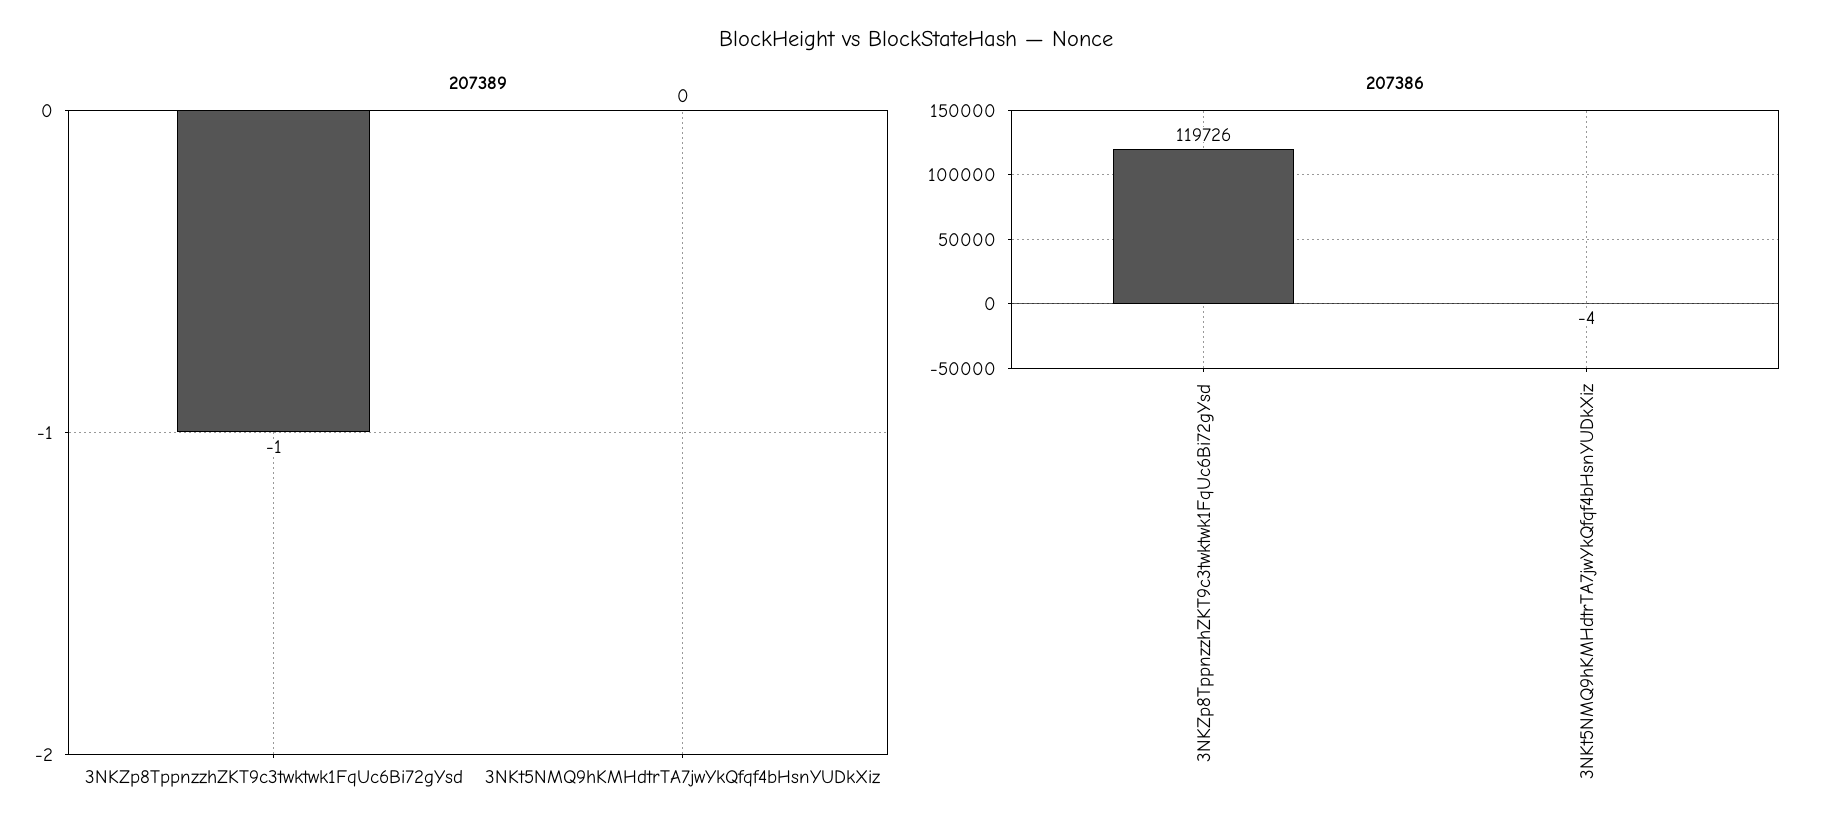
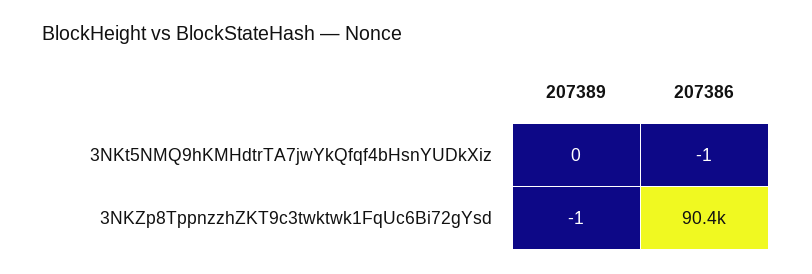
207386, 3NKZp8TppnzzhZKT9c3twktwk1FqUc6Bi72gYsd: 119726 -> 90400
207386, 3NKt5NMQ9hKMHdtrTA7jwYkQfqf4bHsnYUDkXiz: -4 -> -1

